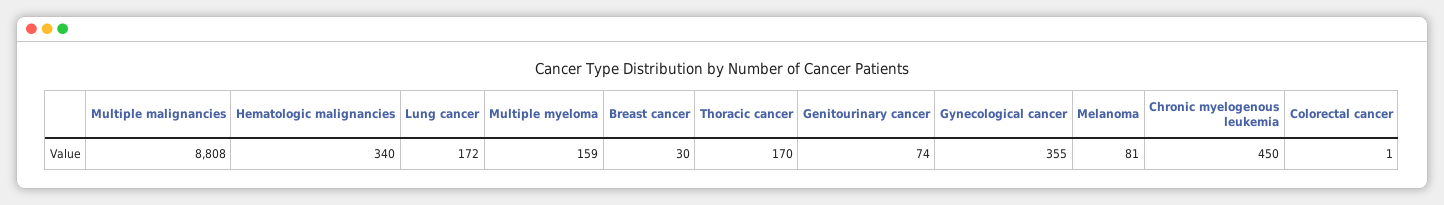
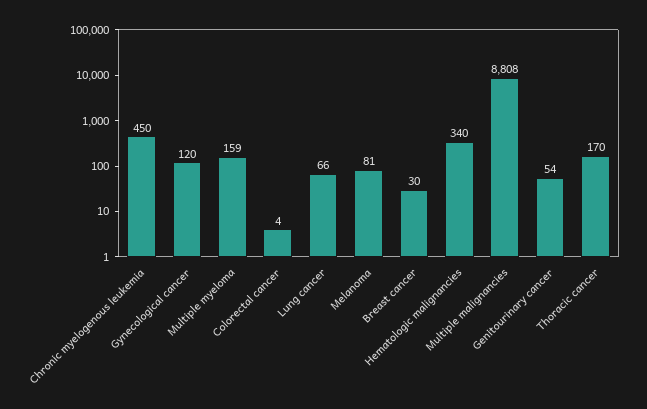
Lung cancer: 172 -> 66
Genitourinary cancer: 74 -> 54
Gynecological cancer: 355 -> 120
Colorectal cancer: 1 -> 4

